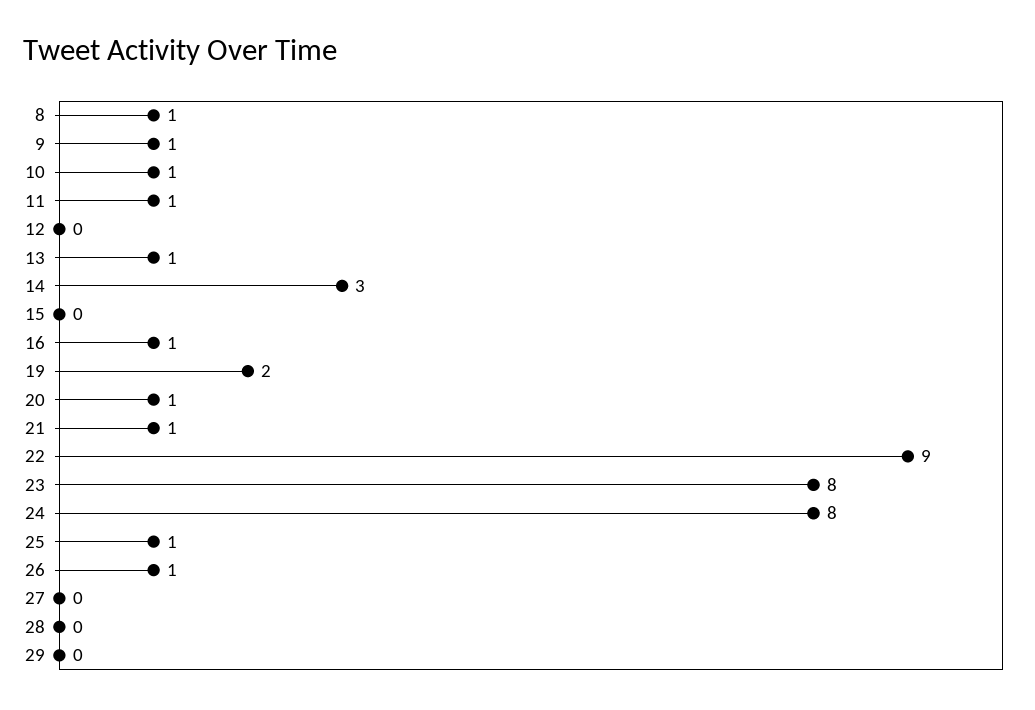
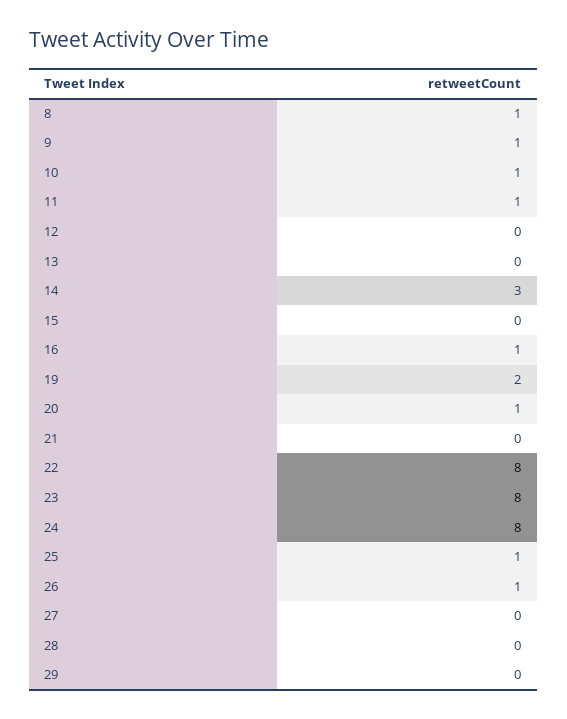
13: 1 -> 0
21: 1 -> 0
22: 9 -> 8

